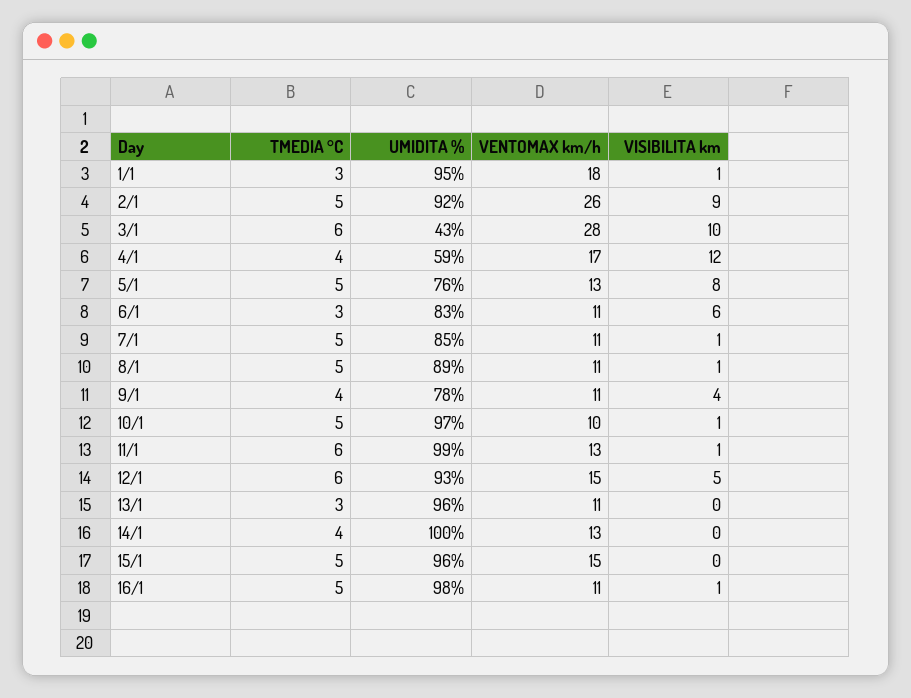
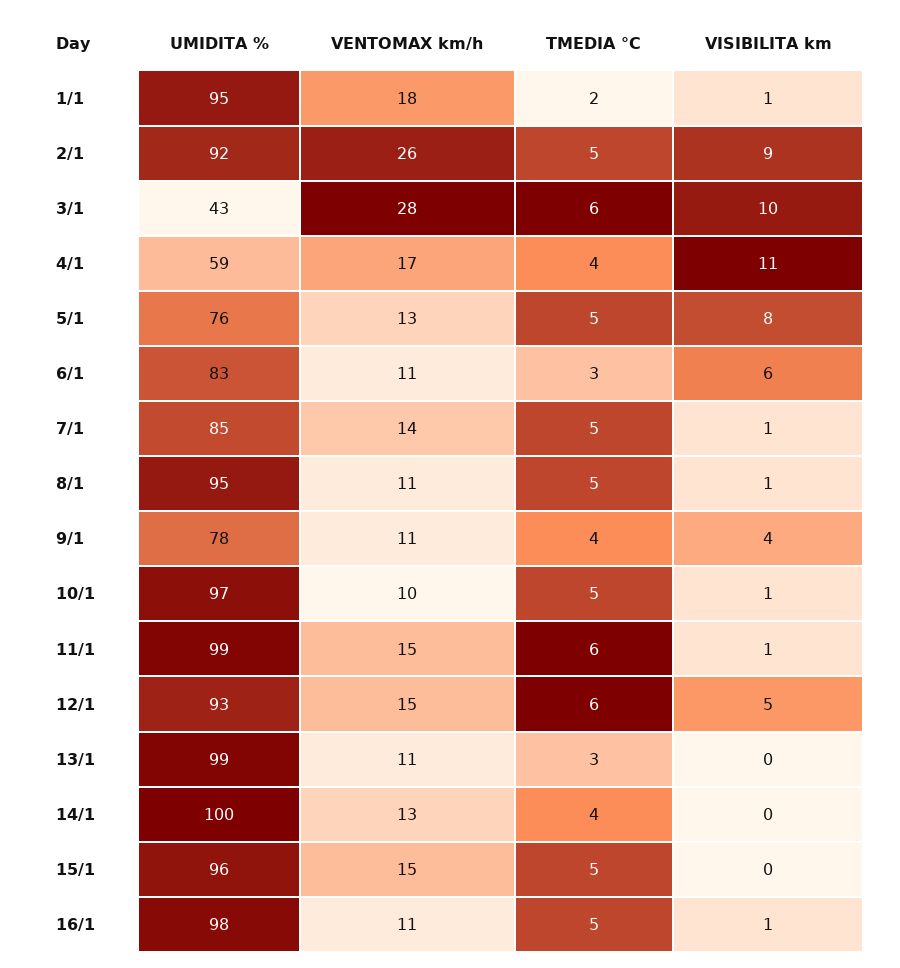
TMEDIA °C, 1/1: 3 -> 2
VISIBILITA km, 4/1: 12 -> 11
VENTOMAX km/h, 7/1: 11 -> 14
UMIDITA %, 8/1: 89 -> 95
VENTOMAX km/h, 11/1: 13 -> 15
UMIDITA %, 13/1: 96 -> 99

